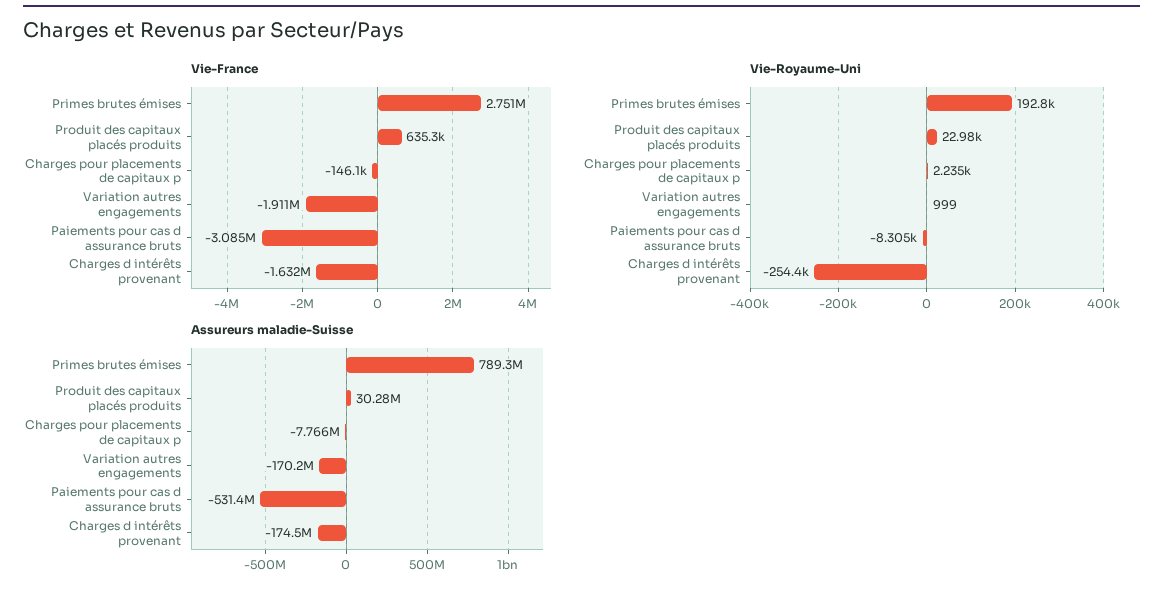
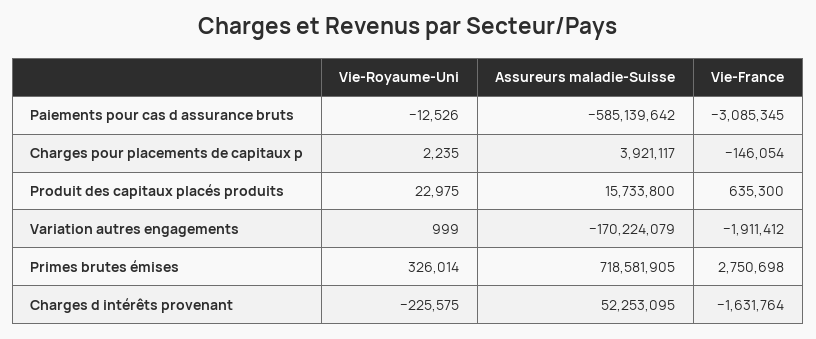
Vie-Royaume-Uni, Primes brutes émises: 192800 -> 326014
Vie-Royaume-Uni, Paiements pour cas d assurance bruts: -8305 -> -12526
Vie-Royaume-Uni, Charges d intérêts provenant: -254400 -> -225575
Assureurs maladie-Suisse, Primes brutes émises: 789300000 -> 718581905
Assureurs maladie-Suisse, Produit des capitaux placés produits: 30280000 -> 15733800
Assureurs maladie-Suisse, Charges pour placements de capitaux p: -7766000 -> 3921117
Assureurs maladie-Suisse, Paiements pour cas d assurance bruts: -531400000 -> -585139642
Assureurs maladie-Suisse, Charges d intérêts provenant: -174500000 -> 52253095

